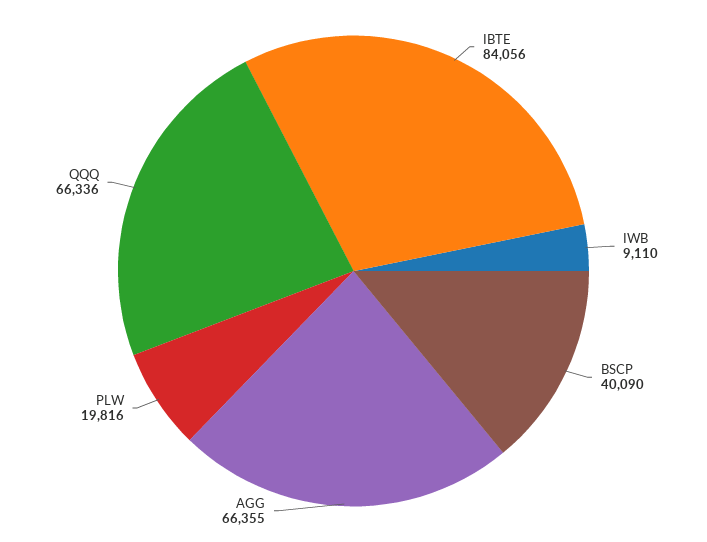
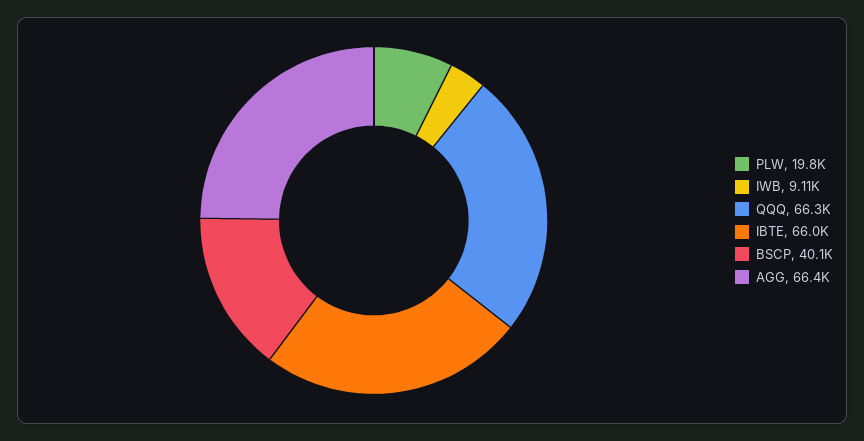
IBTE: 84056 -> 66000

